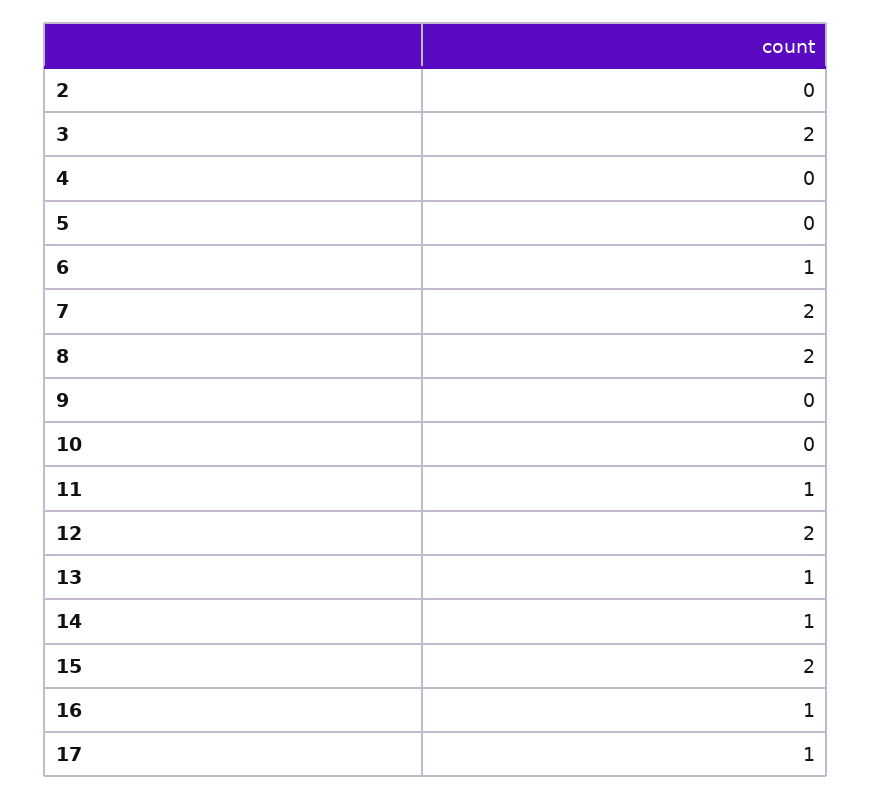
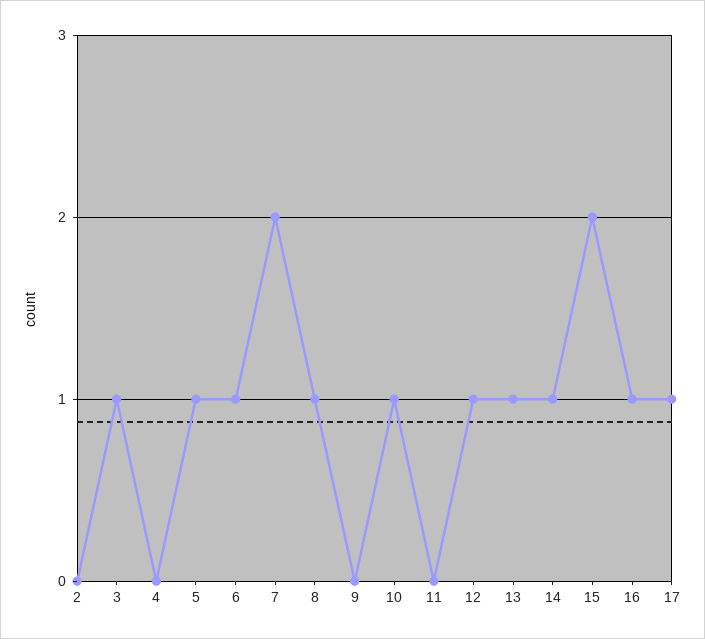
3: 2 -> 1
5: 0 -> 1
8: 2 -> 1
10: 0 -> 1
11: 1 -> 0
12: 2 -> 1

